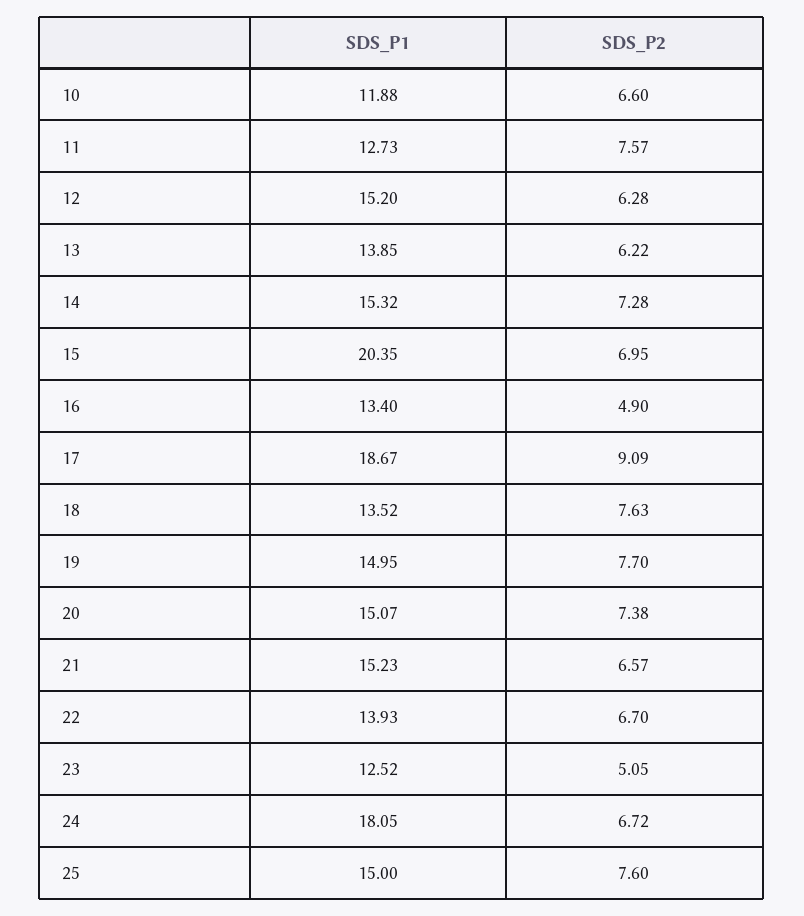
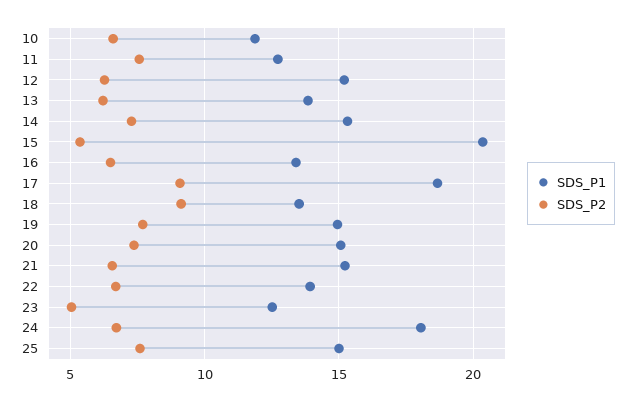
SDS_P2, 15: 6.95 -> 5.5
SDS_P2, 16: 4.9 -> 6.5
SDS_P2, 18: 7.63 -> 9

